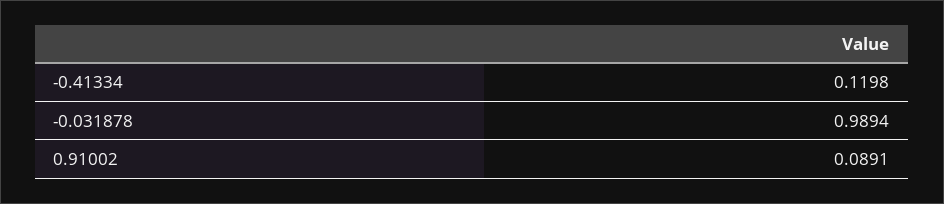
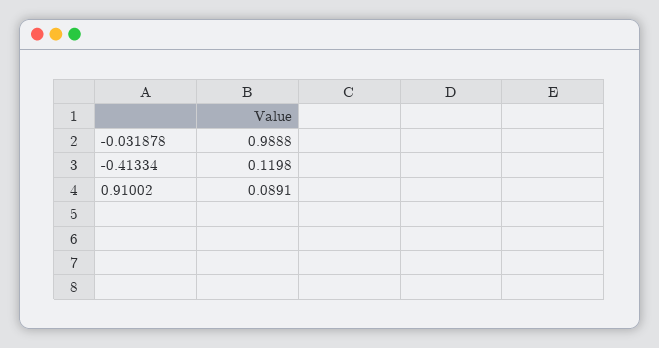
-0.031878: 0.9894 -> 0.9888

